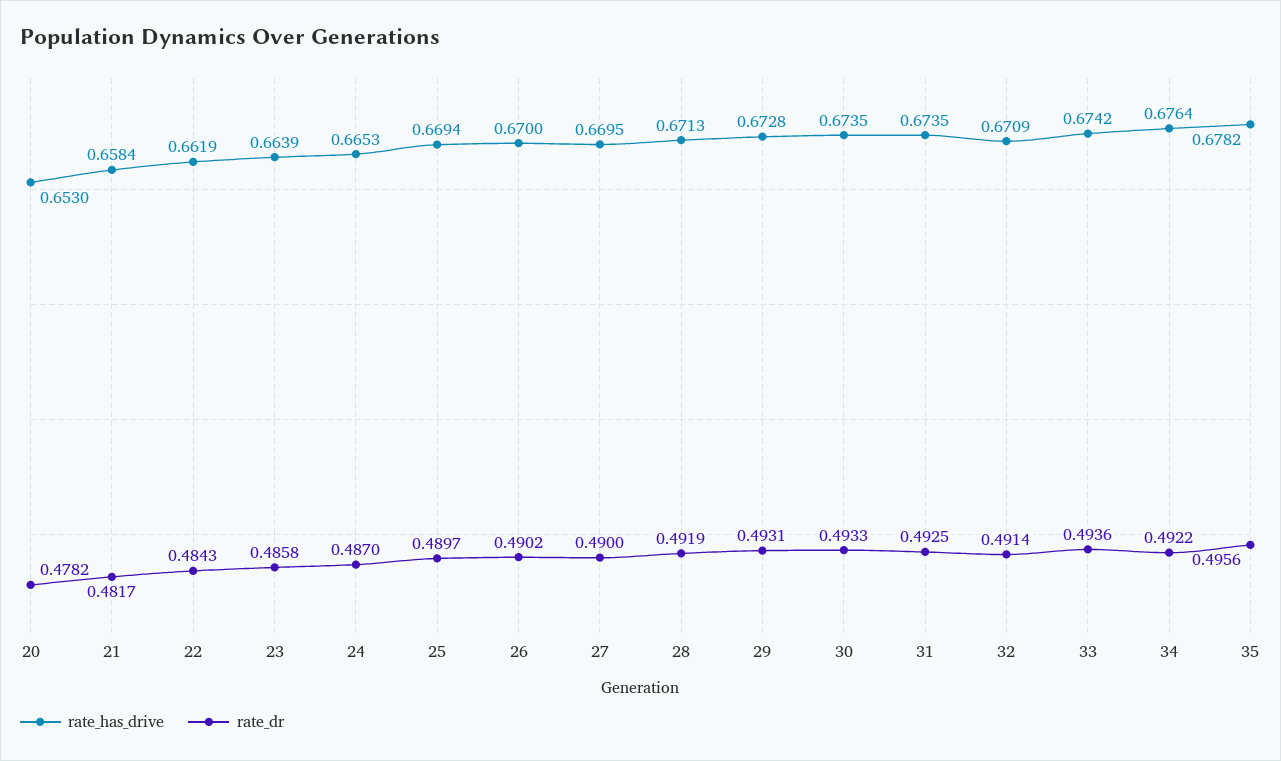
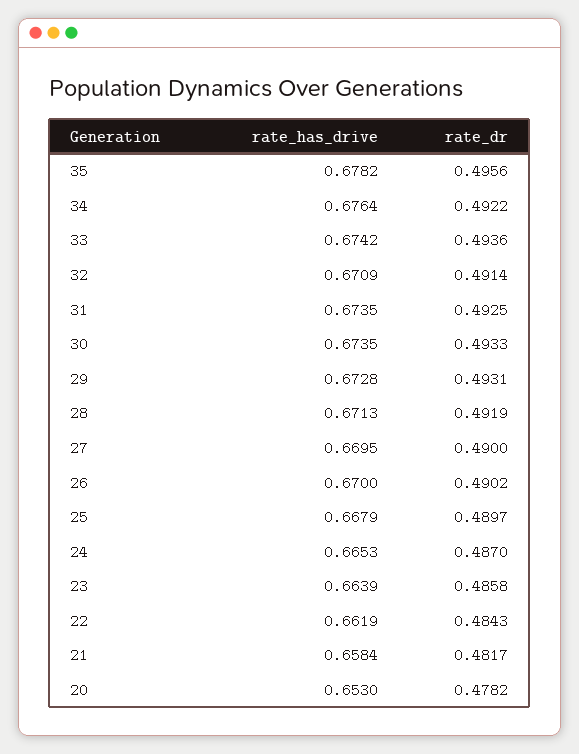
rate_has_drive, 25: 0.6694 -> 0.6679

